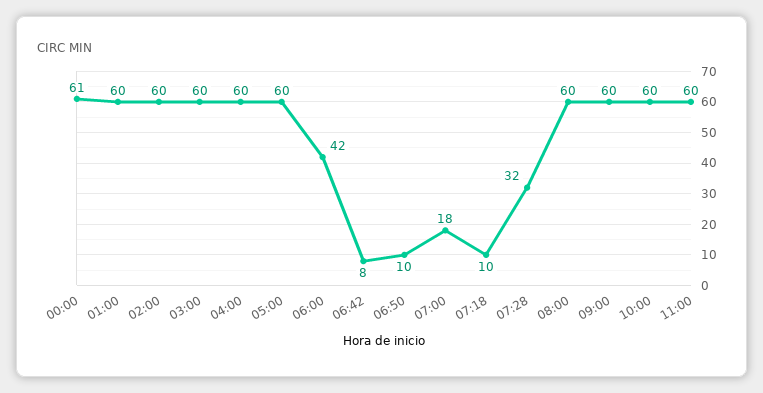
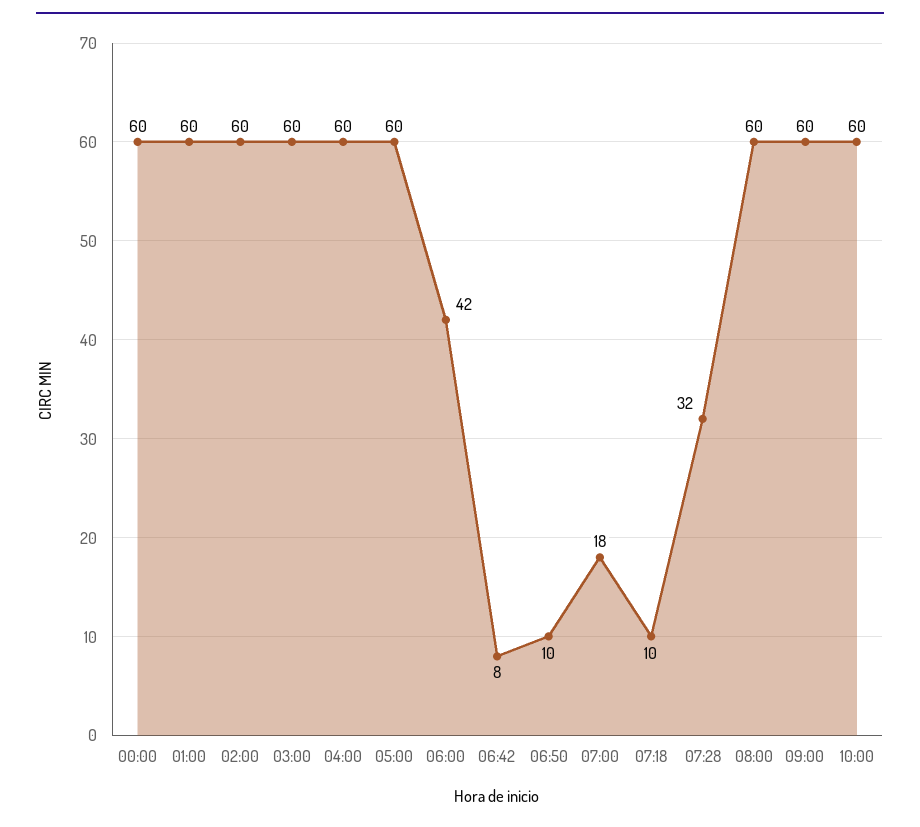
00:00: 61 -> 60
11:00: 60 -> none

